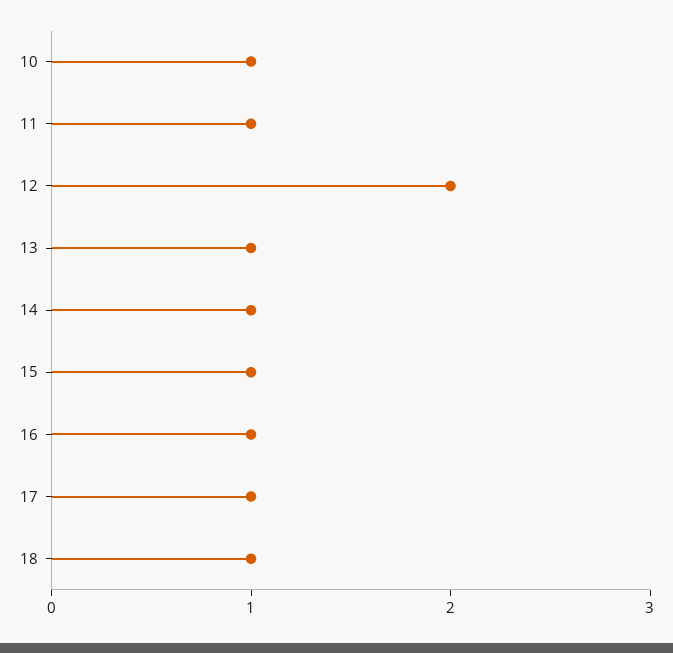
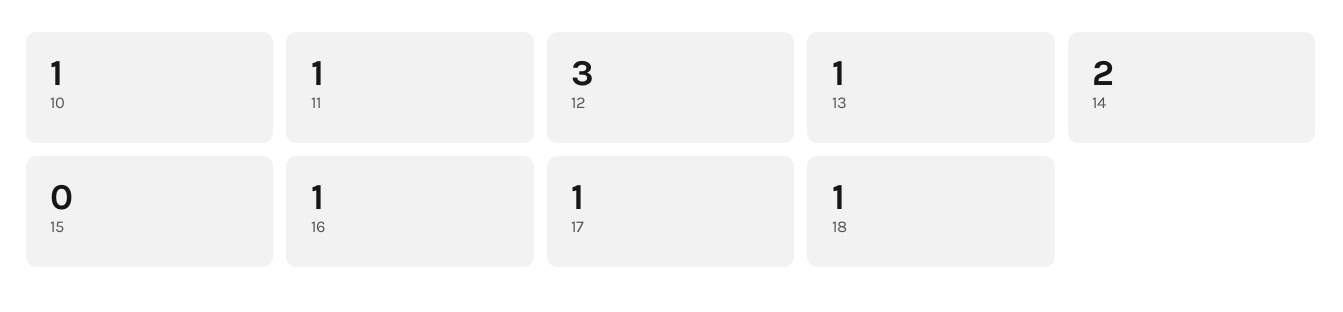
12: 2 -> 3
14: 1 -> 2
15: 1 -> 0

